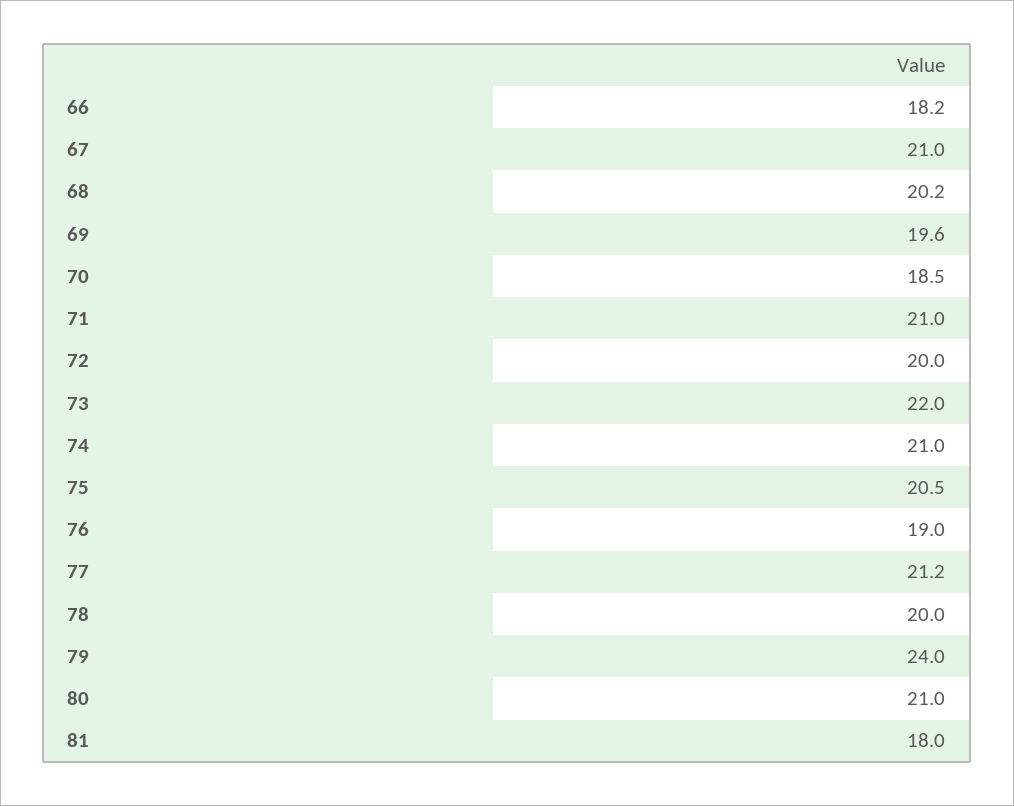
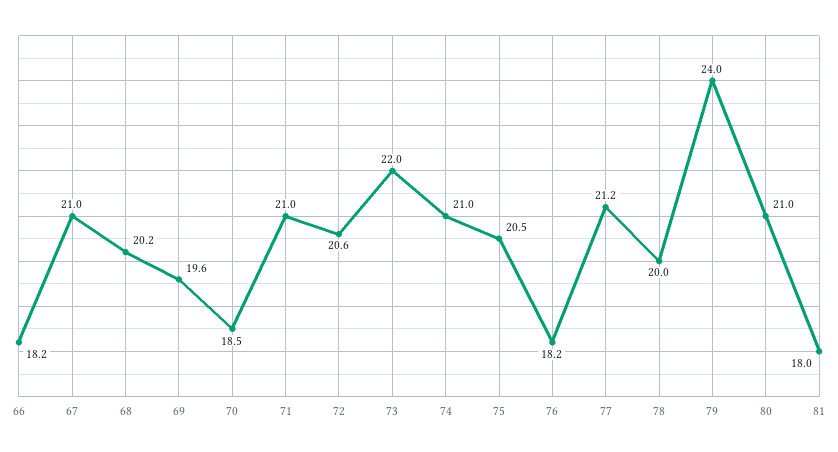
72: 20 -> 20.6
76: 19 -> 18.2

